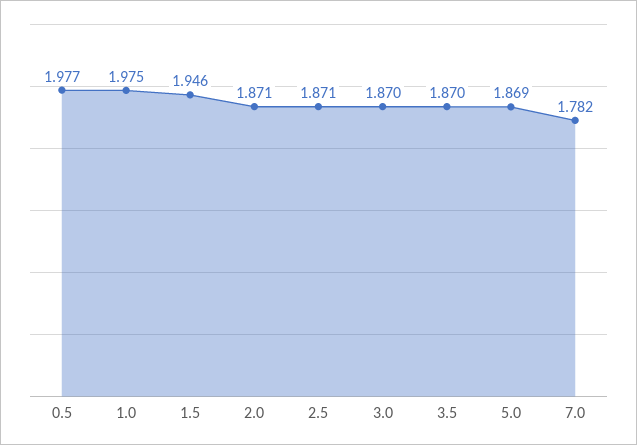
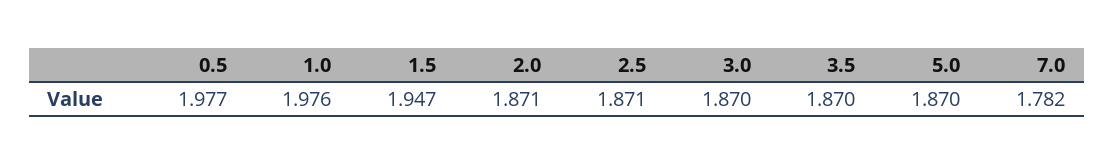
1.0: 1.975 -> 1.976
1.5: 1.946 -> 1.947
5.0: 1.869 -> 1.87

